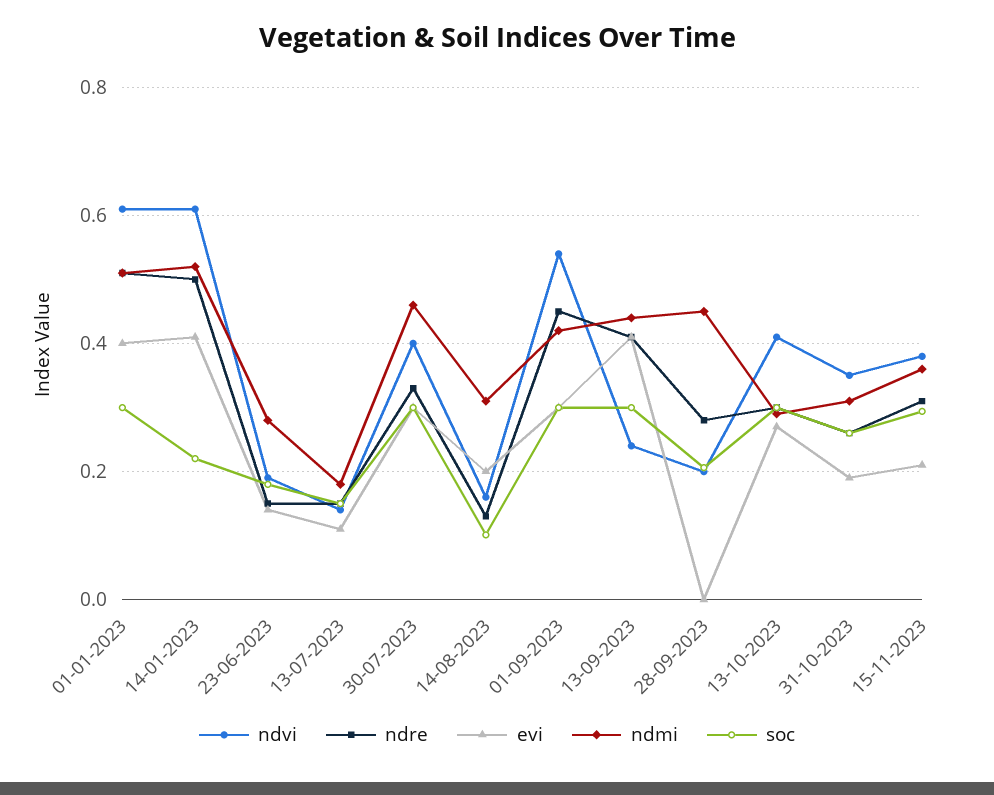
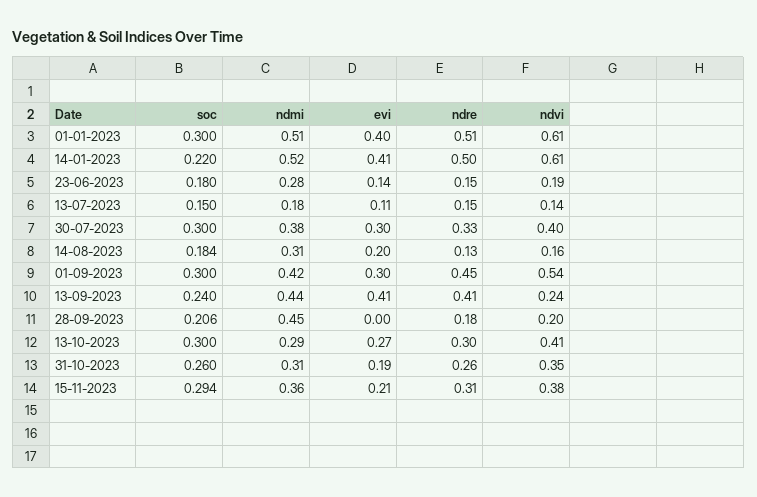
ndmi, 30-07-2023: 0.46 -> 0.38
soc, 14-08-2023: 0.1 -> 0.184
soc, 13-09-2023: 0.3 -> 0.24
ndre, 28-09-2023: 0.28 -> 0.18

